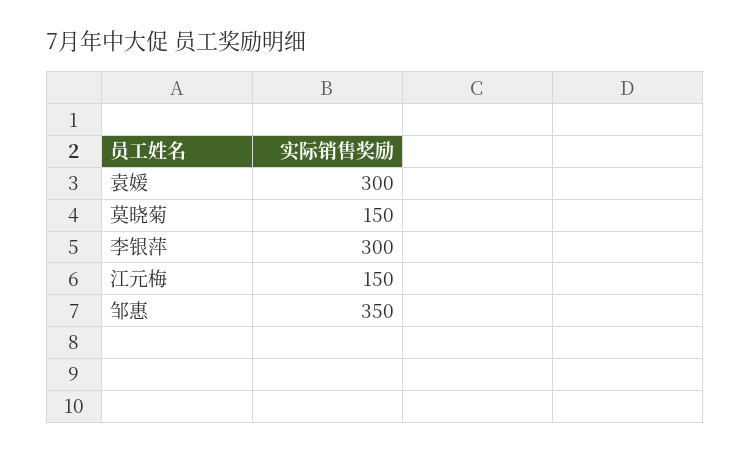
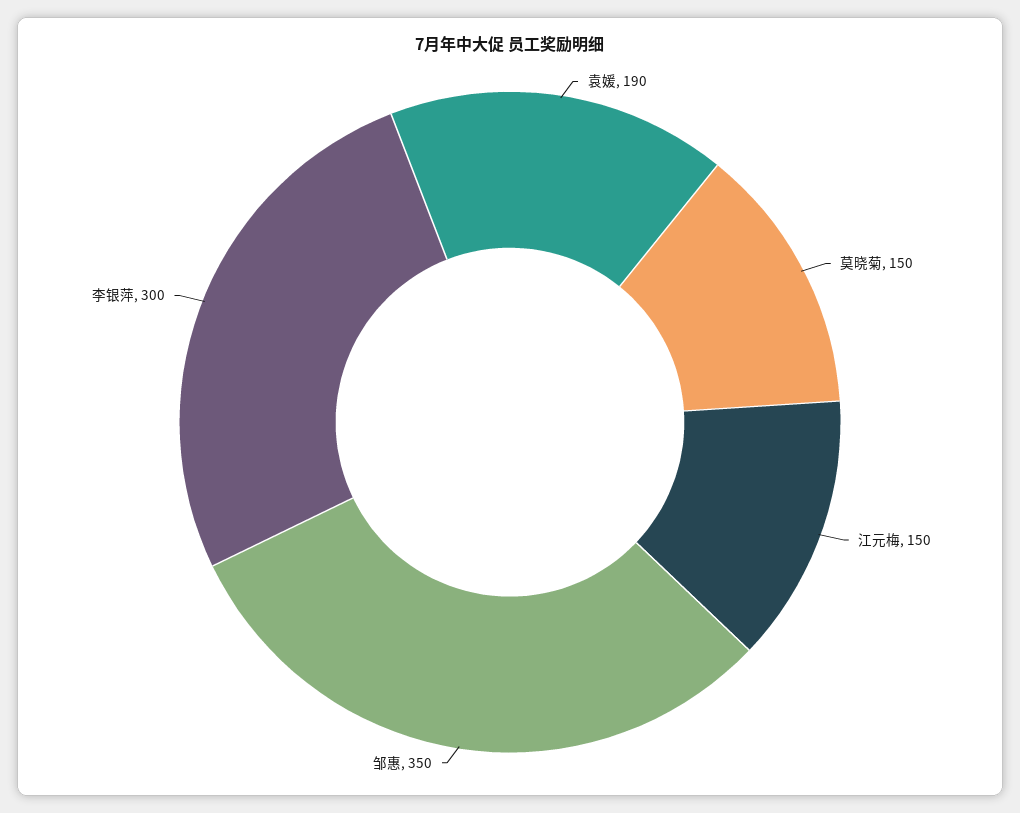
袁媛: 300 -> 190

